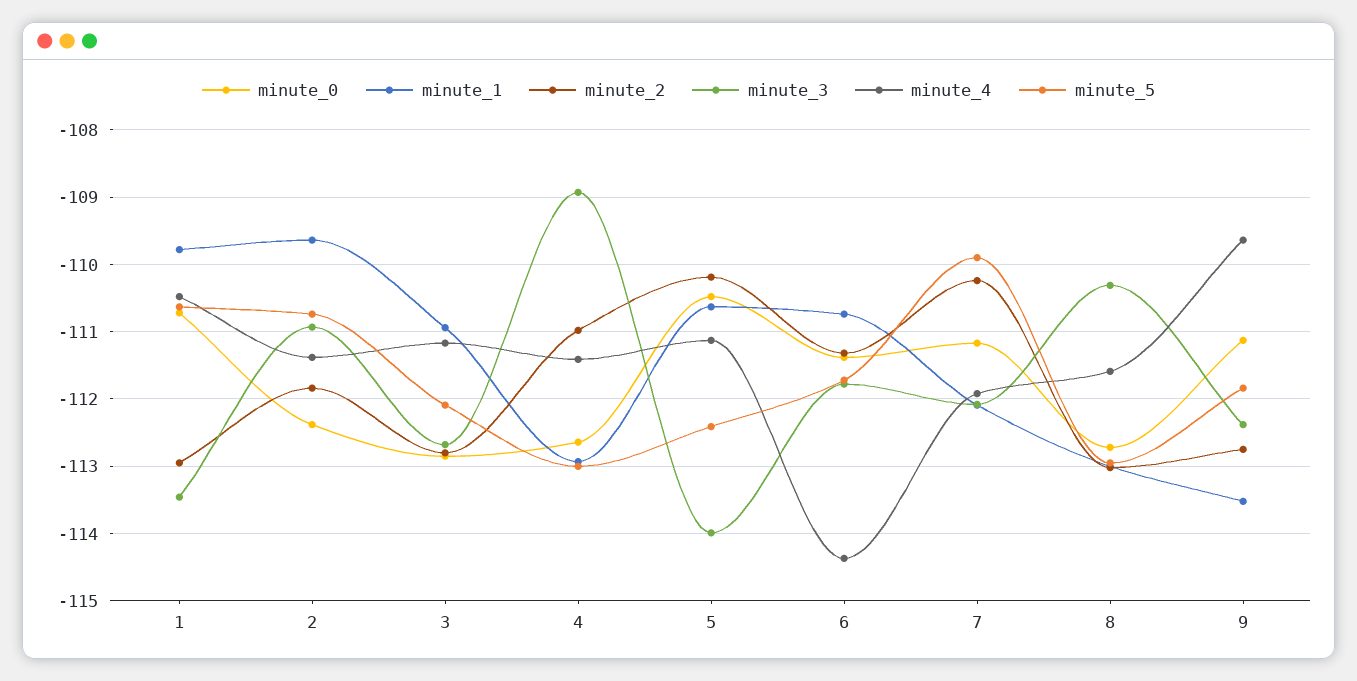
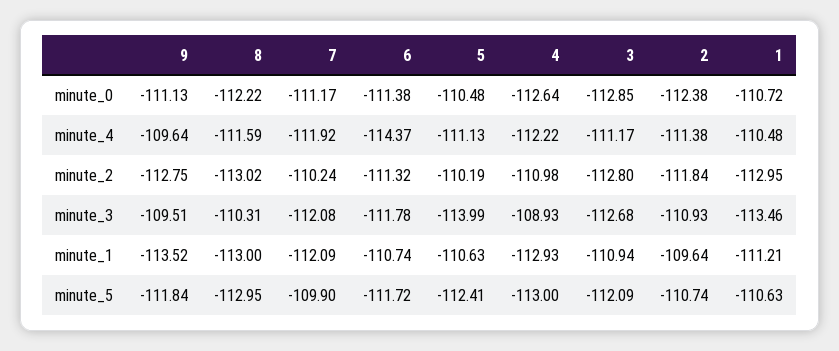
minute_1, 1: -109.8 -> -111.21
minute_4, 4: -111.4 -> -112.22
minute_0, 8: -112.7 -> -112.22
minute_3, 9: -112.4 -> -109.51

